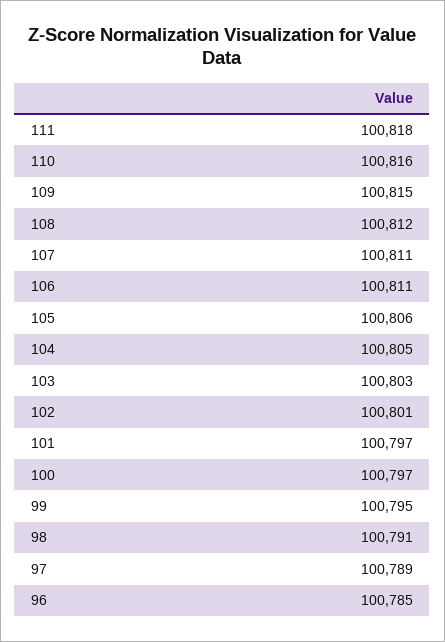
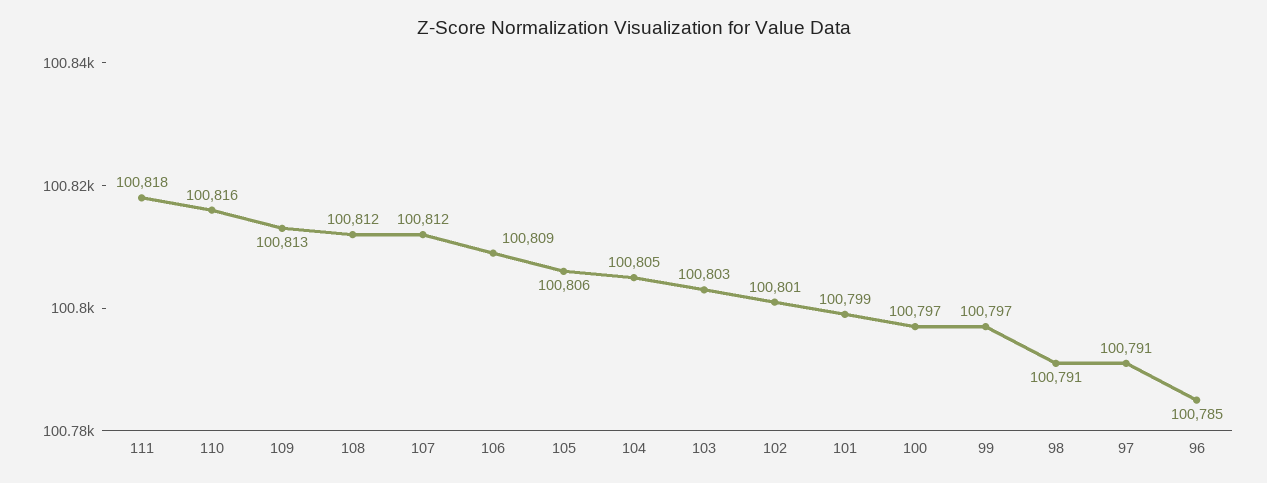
109: 100815 -> 100813
107: 100811 -> 100812
106: 100811 -> 100809
101: 100797 -> 100799
99: 100795 -> 100797
97: 100789 -> 100791

